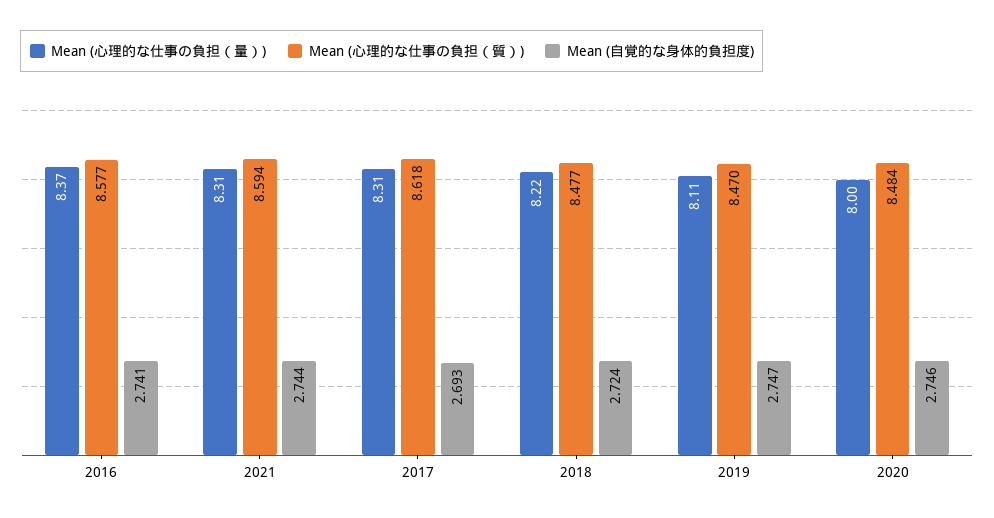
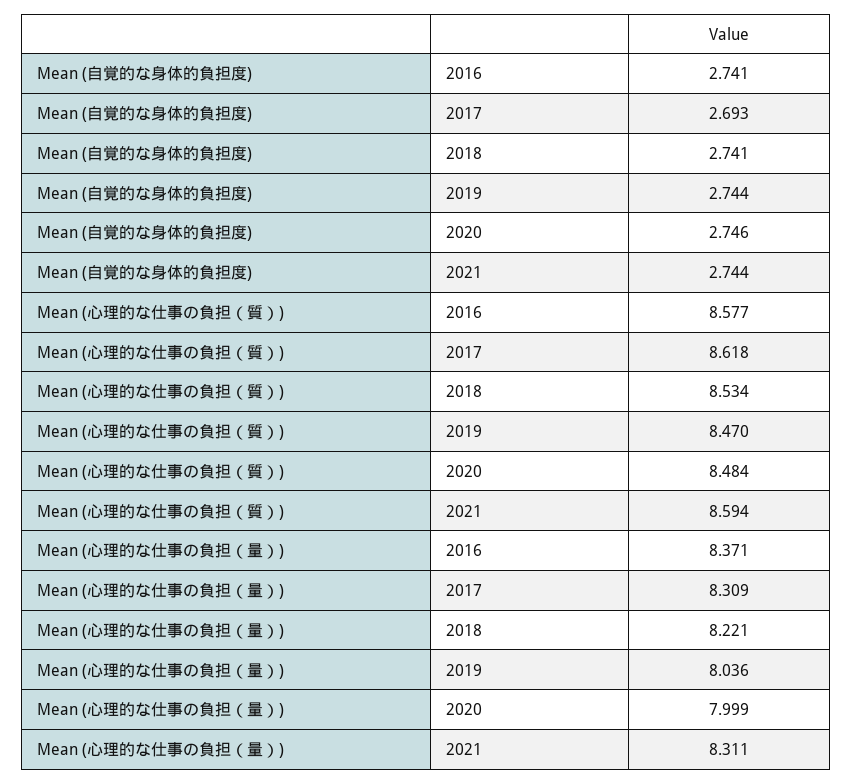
Mean (心理的な仕事の負担（質）), 2018: 8.477 -> 8.534
Mean (自覚的な身体的負担度), 2018: 2.724 -> 2.741
Mean (心理的な仕事の負担（量）), 2019: 8.11 -> 8.036
Mean (自覚的な身体的負担度), 2019: 2.747 -> 2.744

